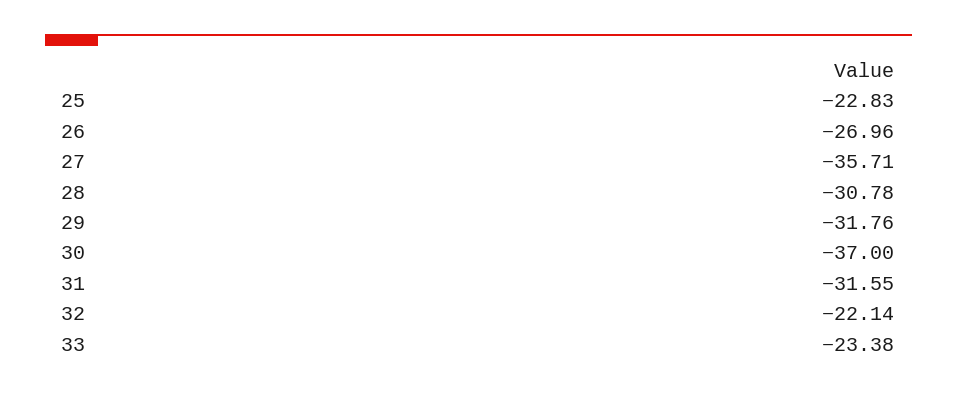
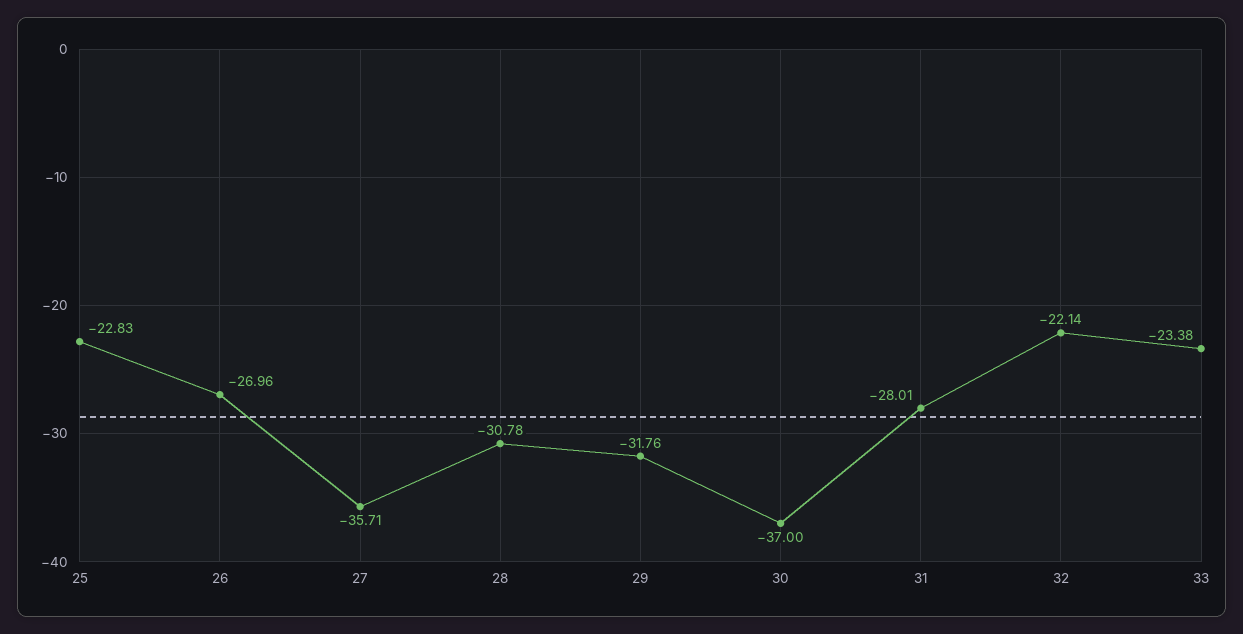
31: -31.55 -> -28.01

